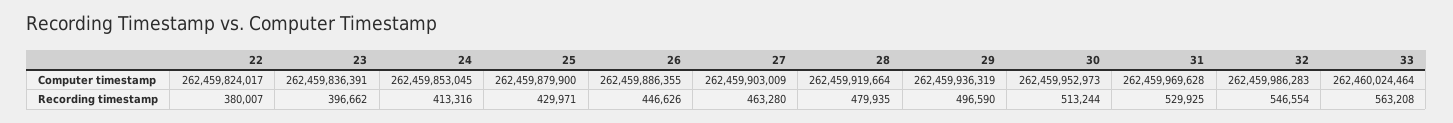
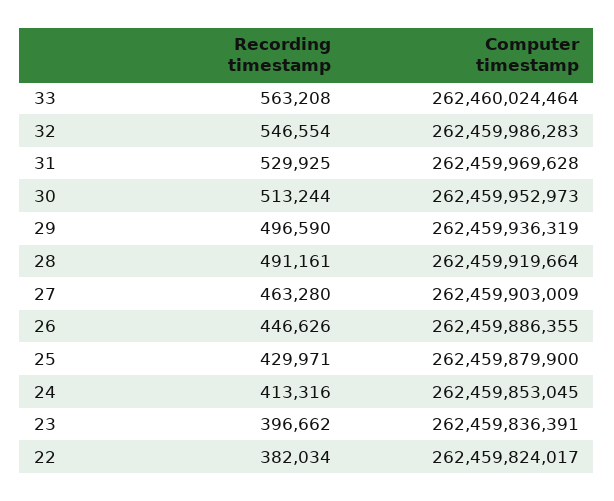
22, Recording timestamp: 380007 -> 382034
28, Recording timestamp: 479935 -> 491161

